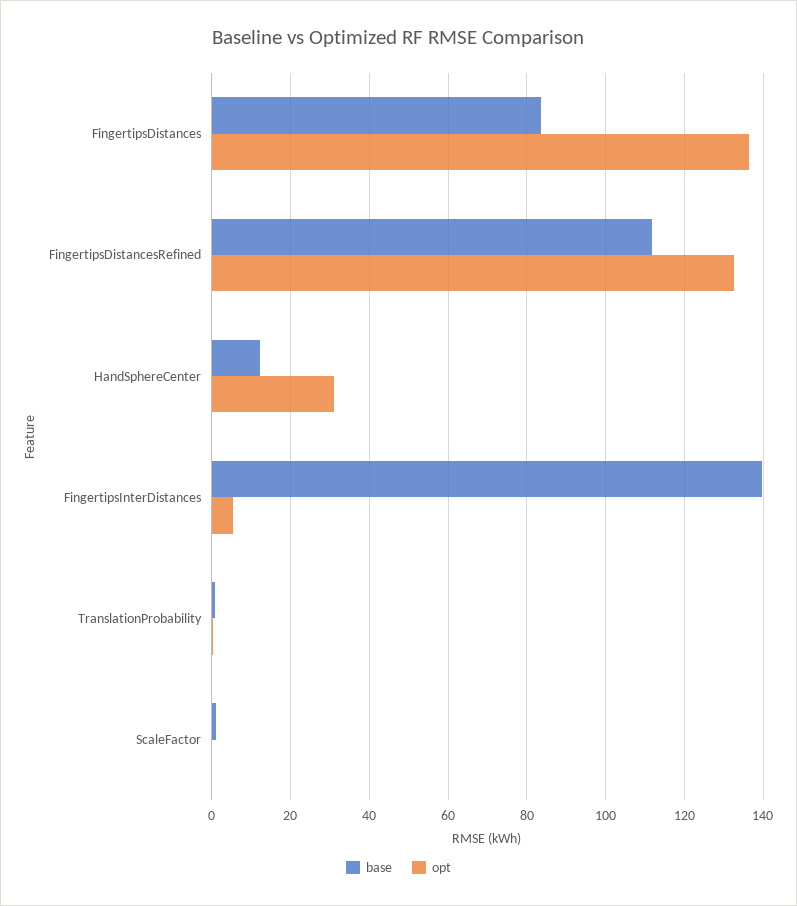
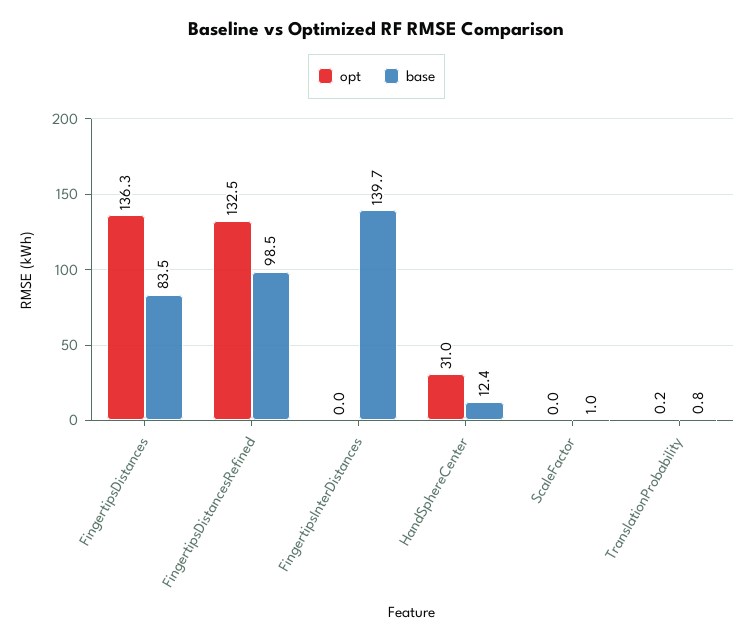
base, FingertipsDistancesRefined: 112 -> 98.5
opt, FingertipsInterDistances: 6 -> 0

